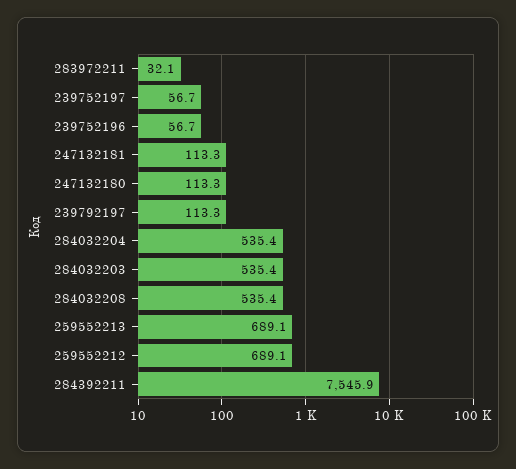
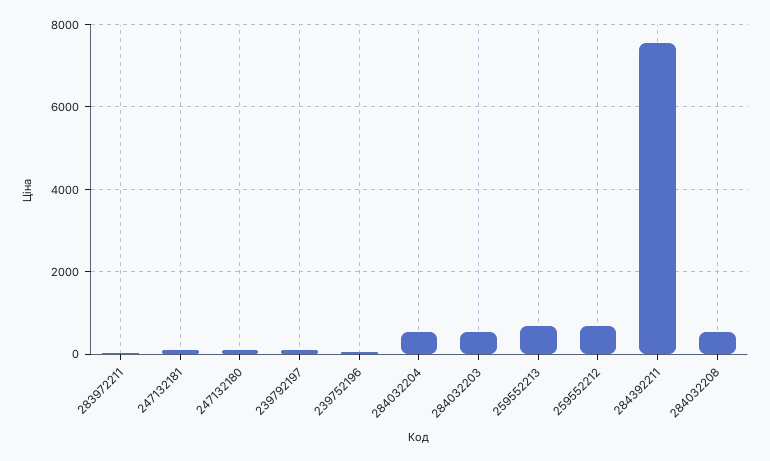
239752197: 56.7 -> none

